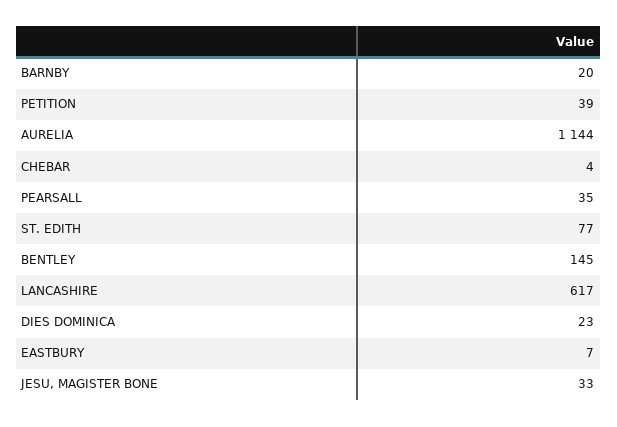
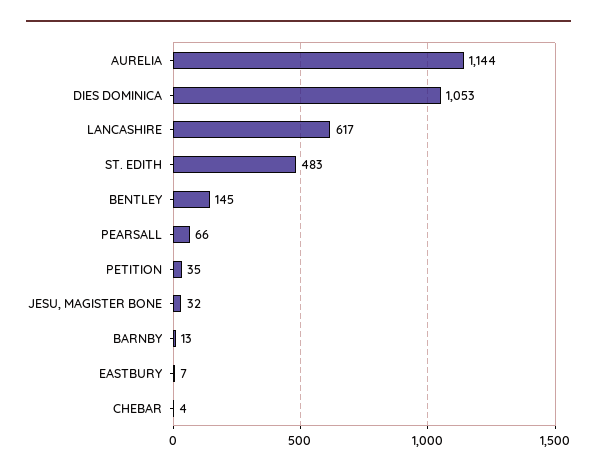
BARNBY: 20 -> 13
PETITION: 39 -> 35
PEARSALL: 35 -> 66
ST. EDITH: 77 -> 483
DIES DOMINICA: 23 -> 1053
JESU, MAGISTER BONE: 33 -> 32

